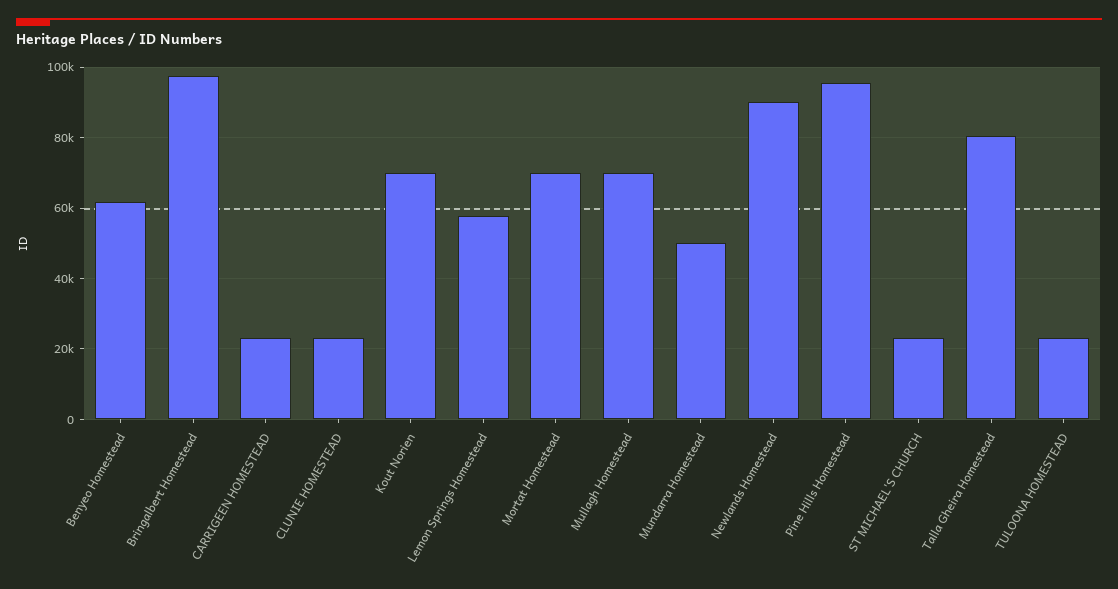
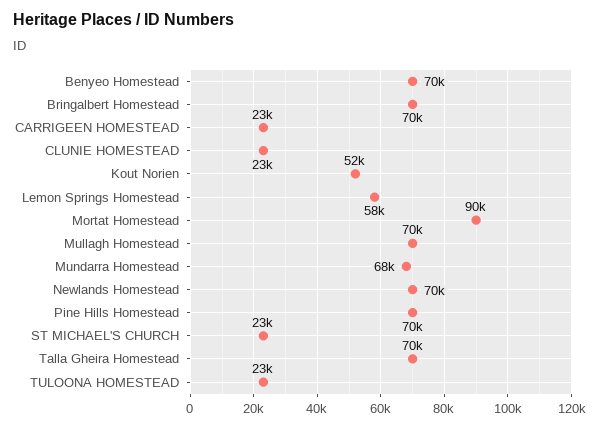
Benyeo Homestead: 62000 -> 70000
Bringalbert Homestead: 98000 -> 70000
Kout Norien: 70000 -> 52000
Mortat Homestead: 70000 -> 90000
Mundarra Homestead: 50000 -> 68000
Newlands Homestead: 90000 -> 70000
Pine Hills Homestead: 96000 -> 70000
Talla Gheira Homestead: 80000 -> 70000

